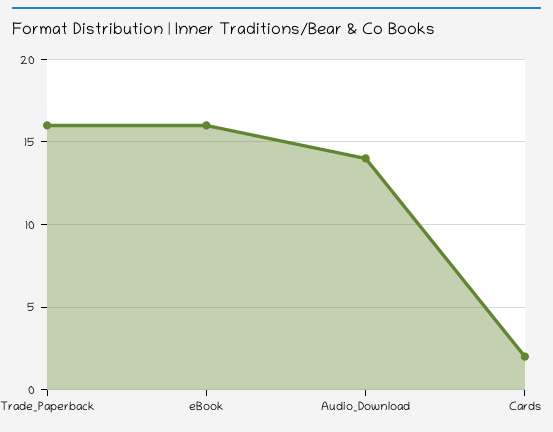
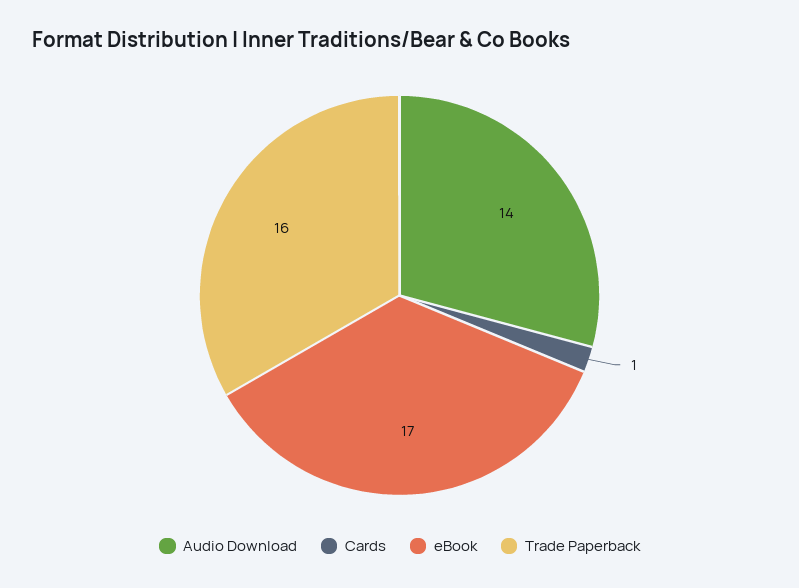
eBook: 16 -> 17
Cards: 2 -> 1

